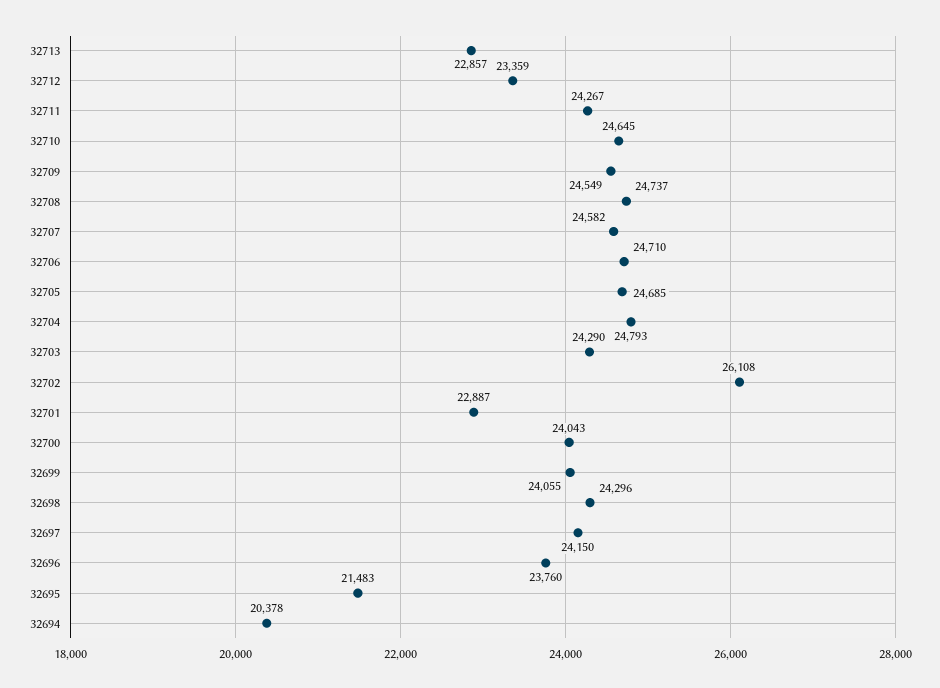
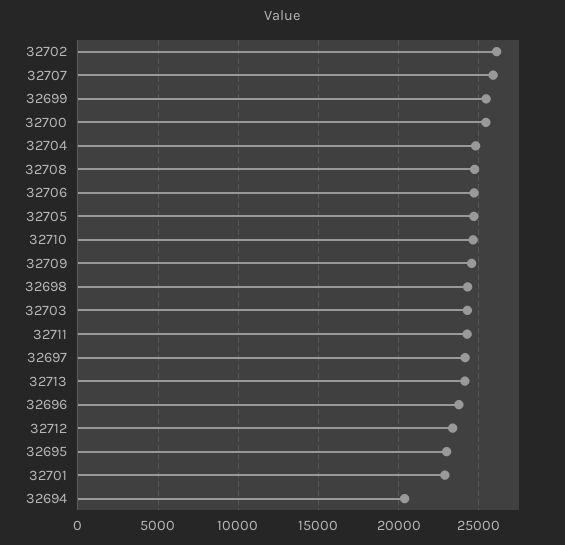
32713: 22857 -> 24000
32707: 24582 -> 26000
32700: 24043 -> 25500
32699: 24055 -> 25500
32695: 21483 -> 23000

